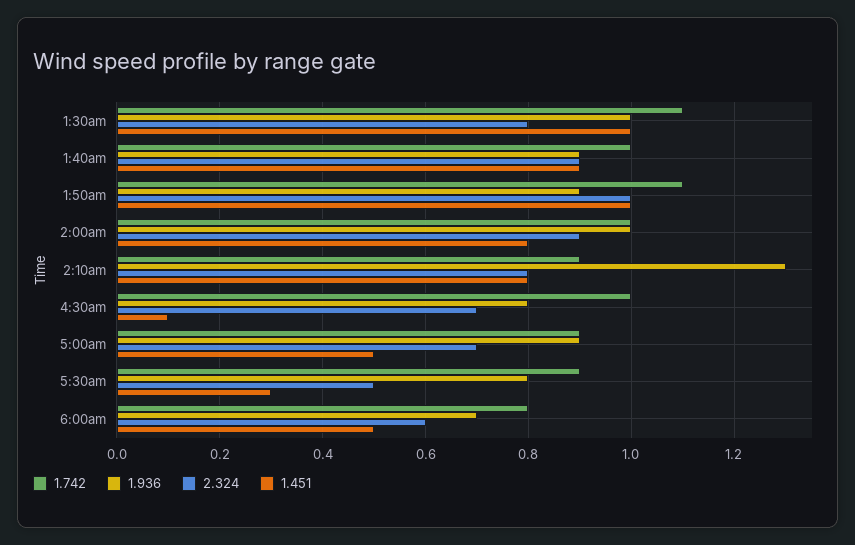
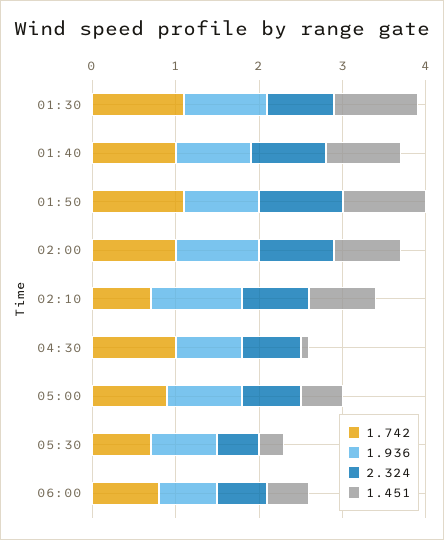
1.742, 2:10am: 0.9 -> 0.7
1.936, 2:10am: 1.3 -> 1.1
1.742, 5:30am: 0.9 -> 0.7

